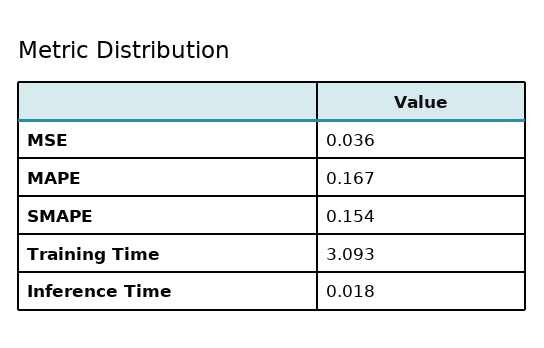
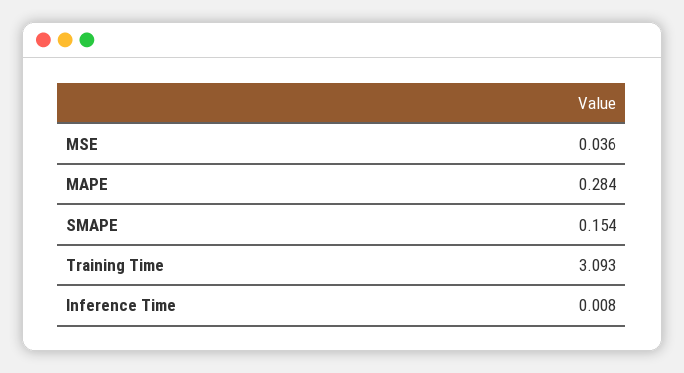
MAPE: 0.167 -> 0.284
Inference Time: 0.018 -> 0.008

